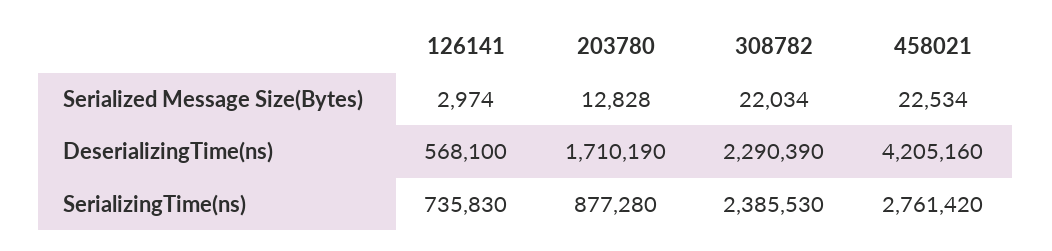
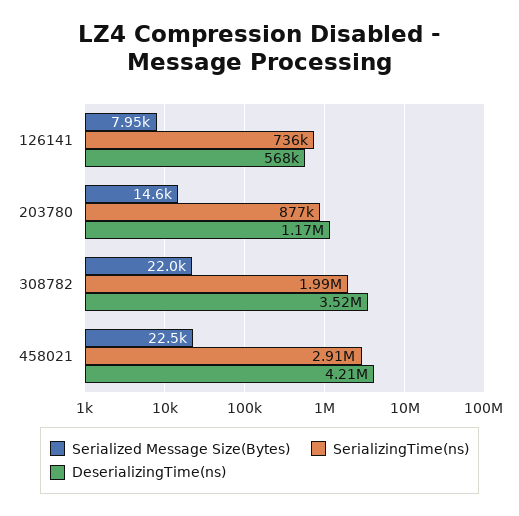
Serialized Message Size(Bytes), 126141: 2974 -> 7950
Serialized Message Size(Bytes), 203780: 12828 -> 14600
DeserializingTime(ns), 203780: 1710190 -> 1170000
DeserializingTime(ns), 308782: 2290390 -> 3520000
SerializingTime(ns), 308782: 2385530 -> 1990000
SerializingTime(ns), 458021: 2761420 -> 2910000

